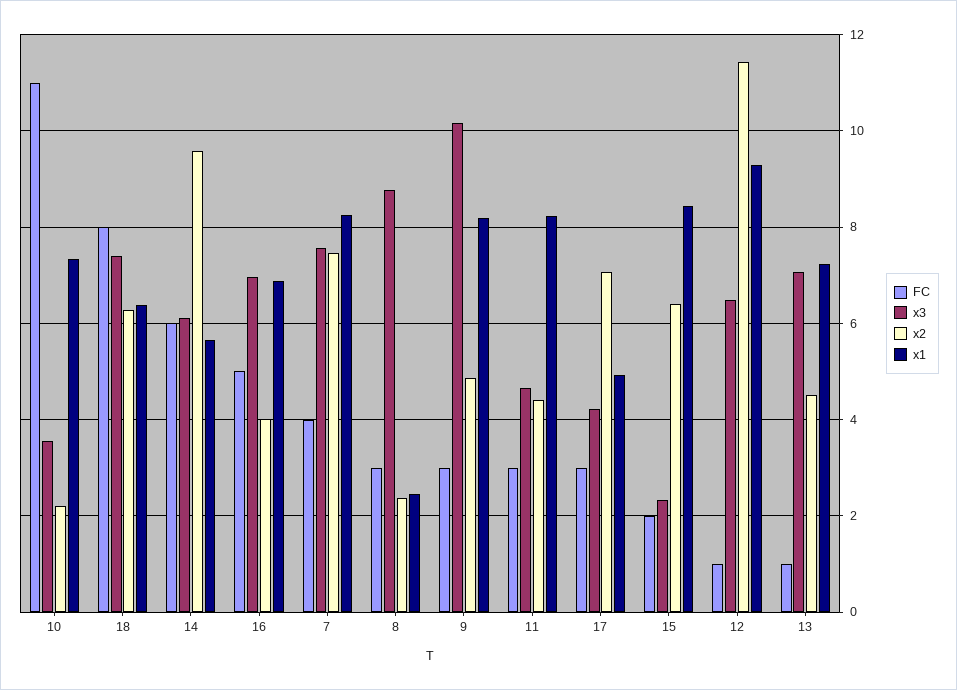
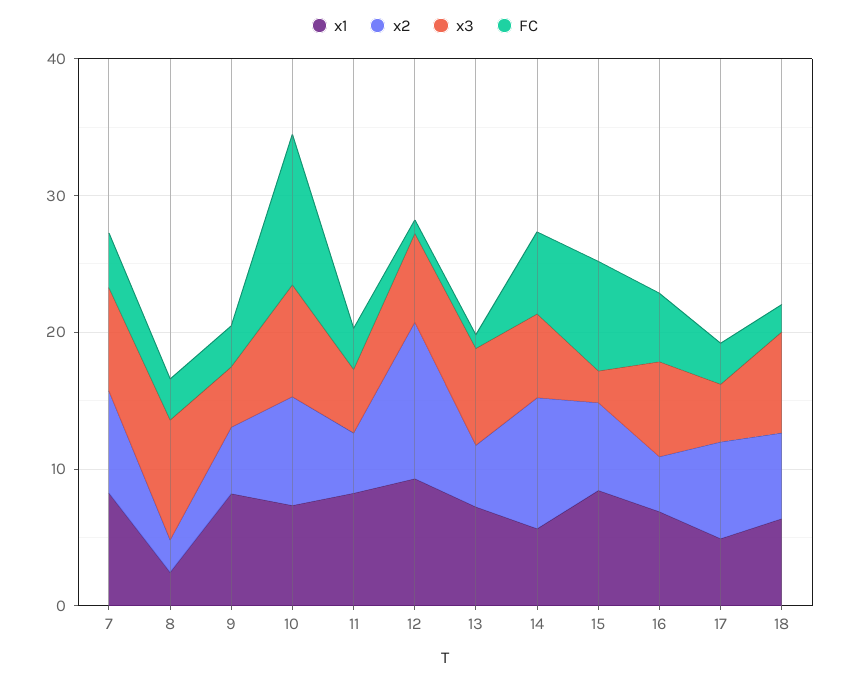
x3, 10: 3.6 -> 8
x2, 10: 2.2 -> 8
FC, 18: 8 -> 2
x3, 9: 10.2 -> 4
FC, 15: 2 -> 8

